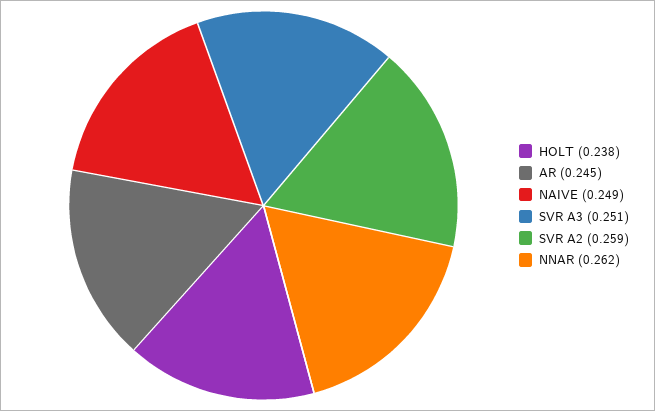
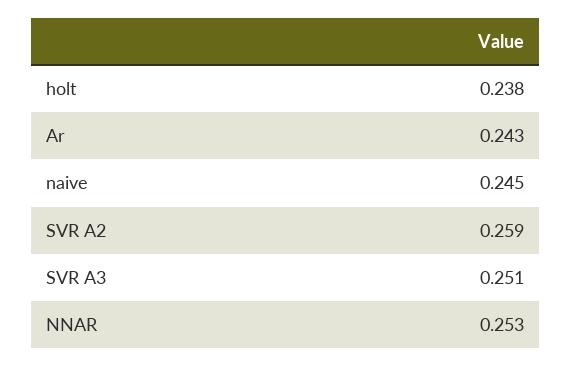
AR: 0.245 -> 0.243
NAIVE: 0.249 -> 0.245
NNAR: 0.262 -> 0.253

